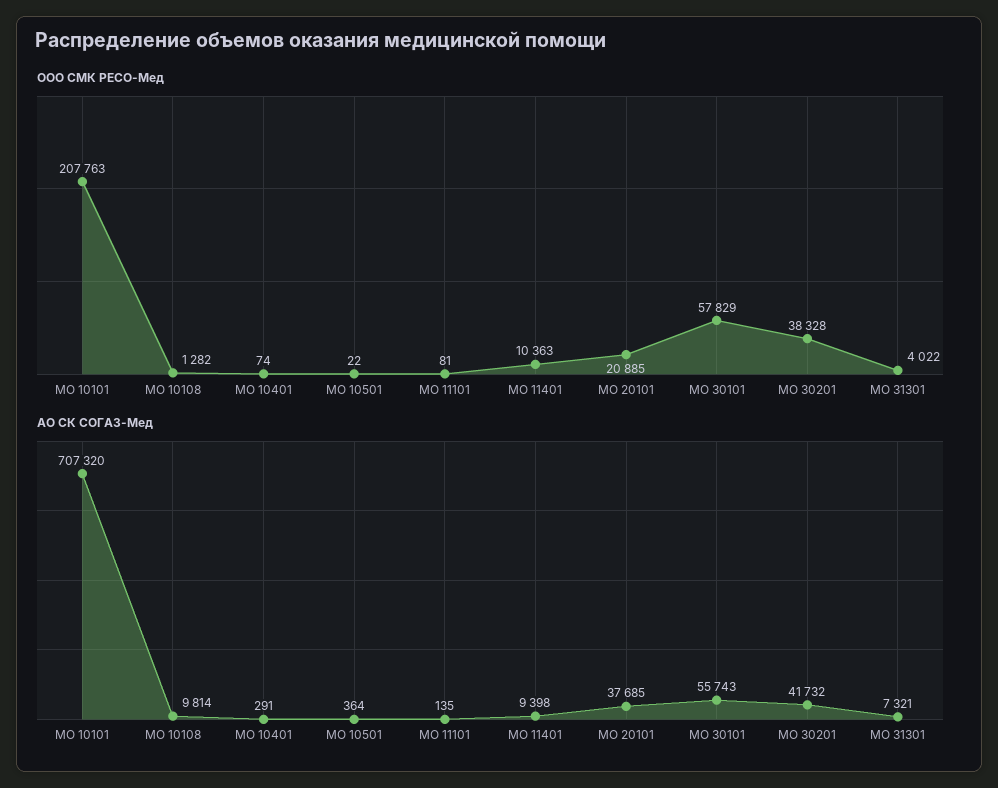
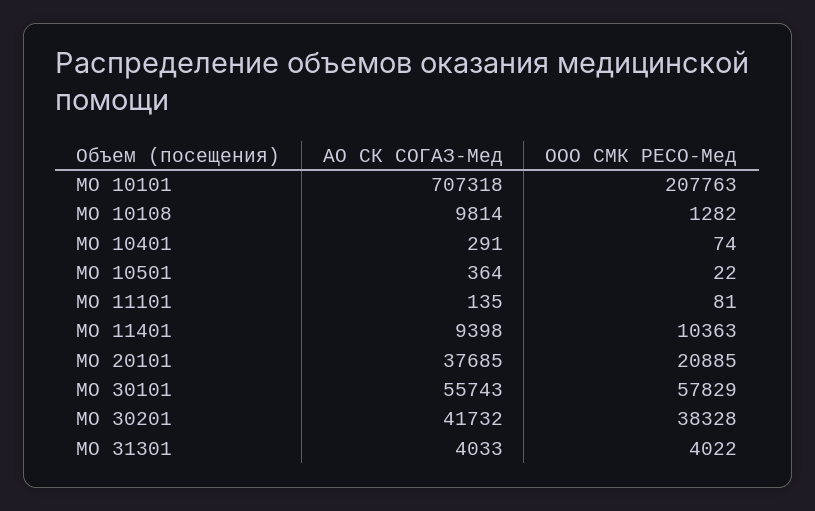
АО СК СОГАЗ-Мед, МО 10101: 707320 -> 707318
АО СК СОГАЗ-Мед, МО 31301: 7321 -> 4033

